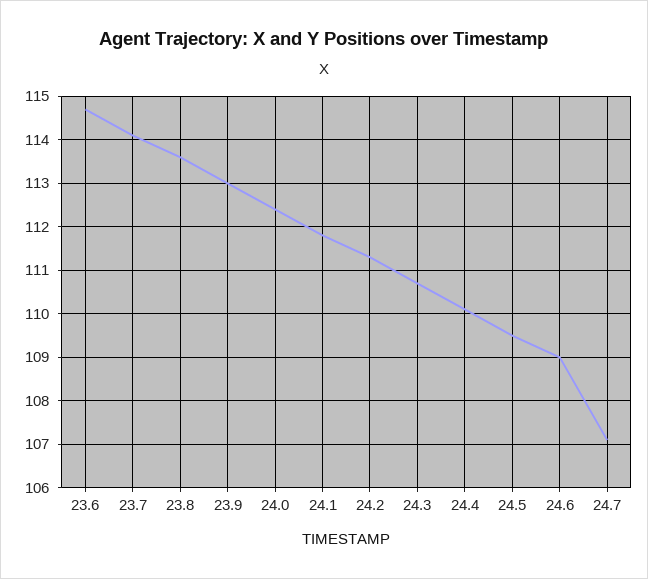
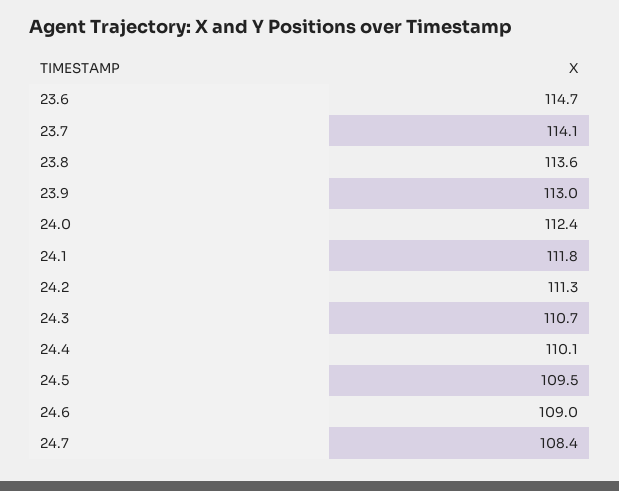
24.7: 107 -> 108.4

